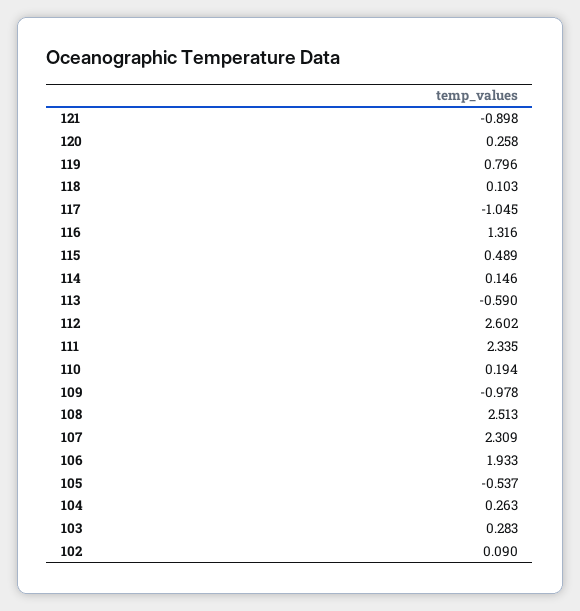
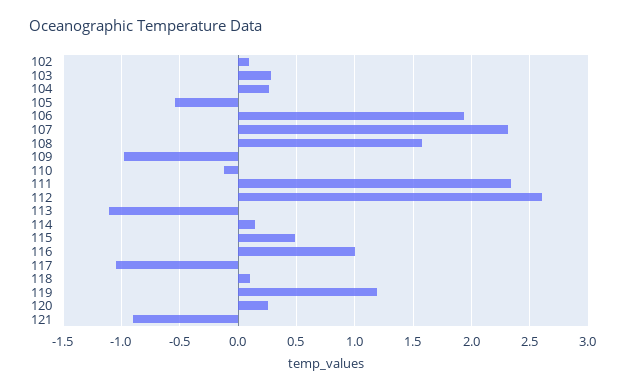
119: 0.796 -> 1.2
116: 1.316 -> 1
113: -0.59 -> -1.1
110: 0.194 -> -0.1
108: 2.513 -> 1.6

